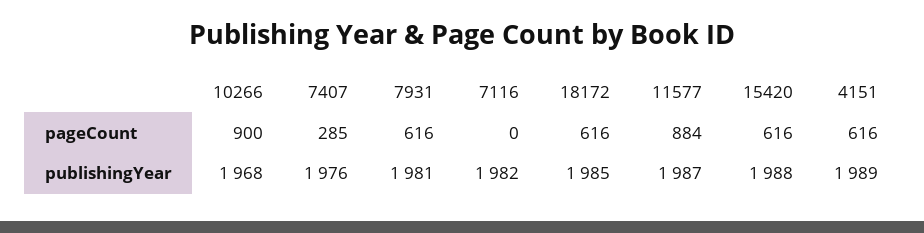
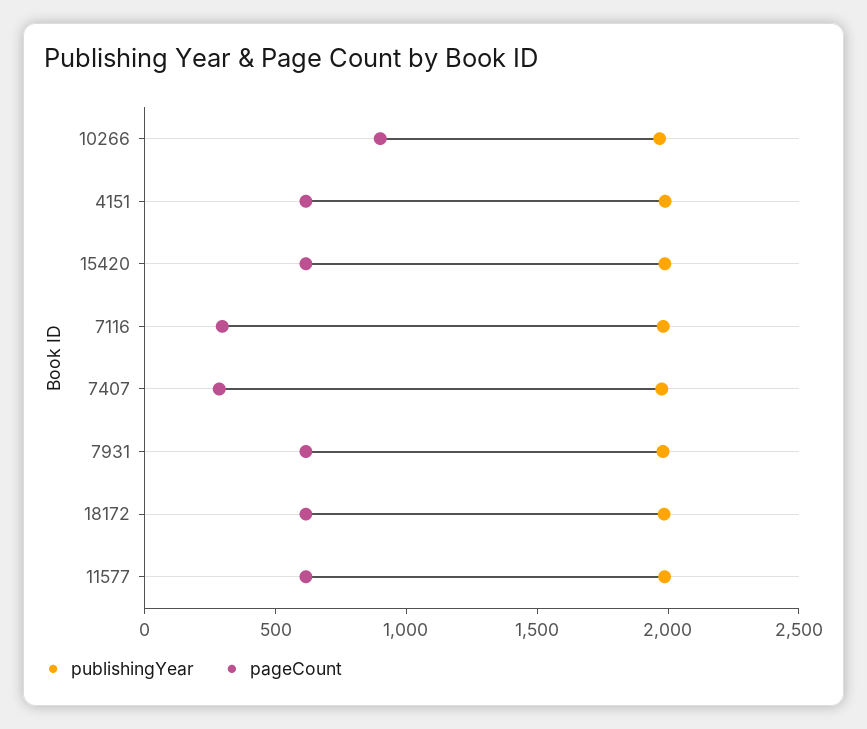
pageCount, 7116: 0 -> 300
pageCount, 11577: 884 -> 600

